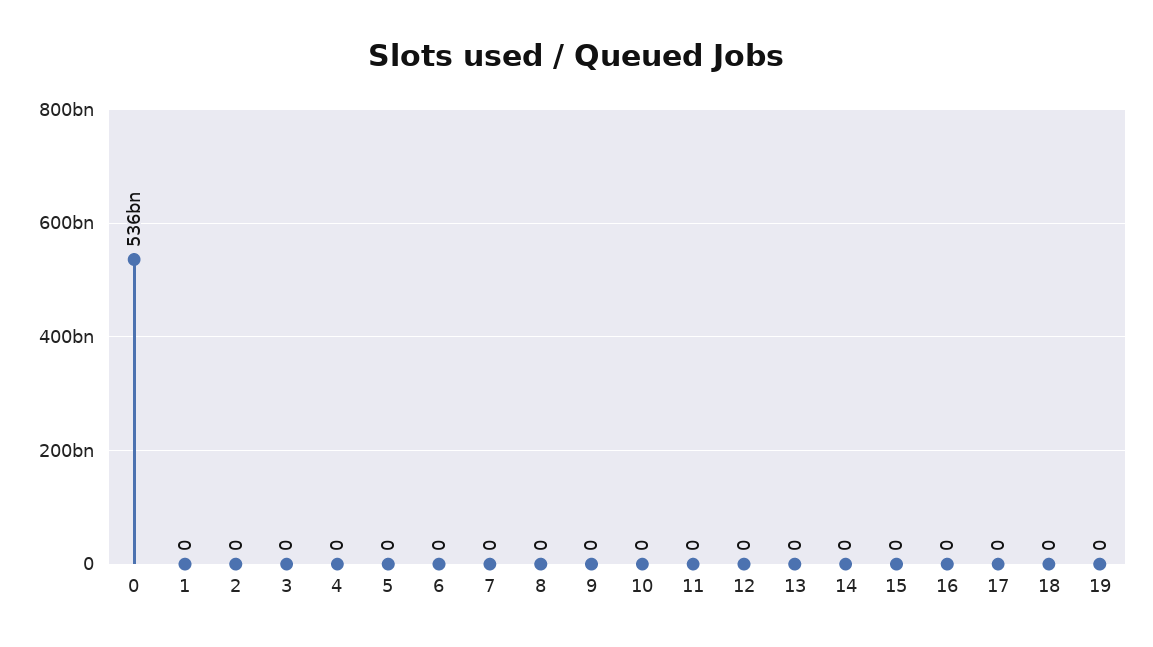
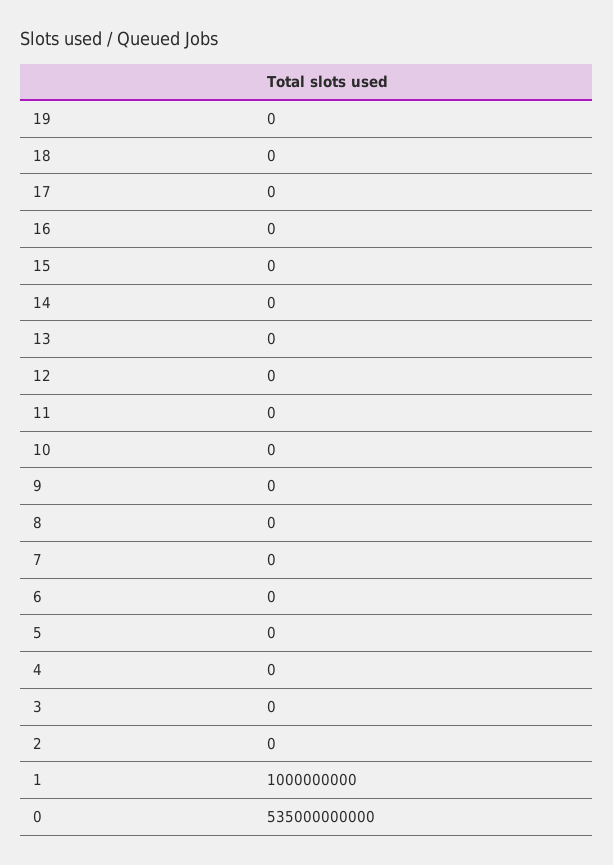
0: 536000000000 -> 535000000000
1: 0 -> 1000000000

